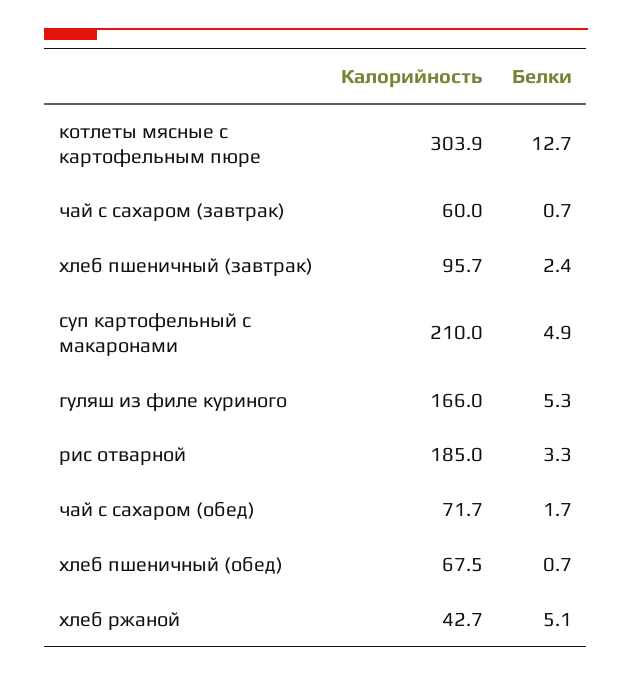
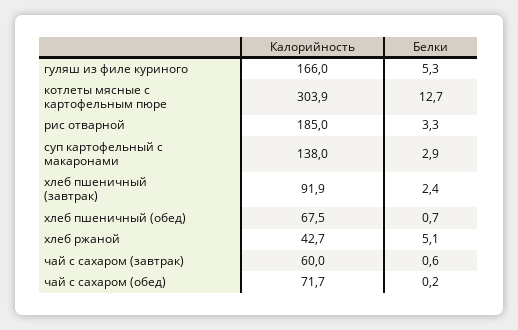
Белки, чай с сахаром (завтрак): 0.7 -> 0.6
Калорийность, хлеб пшеничный (завтрак): 95.7 -> 91.9
Калорийность, суп картофельный с макаронами: 210 -> 138
Белки, суп картофельный с макаронами: 4.9 -> 2.9
Белки, чай с сахаром (обед): 1.7 -> 0.2

